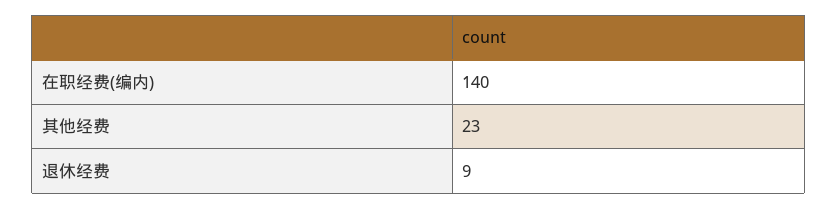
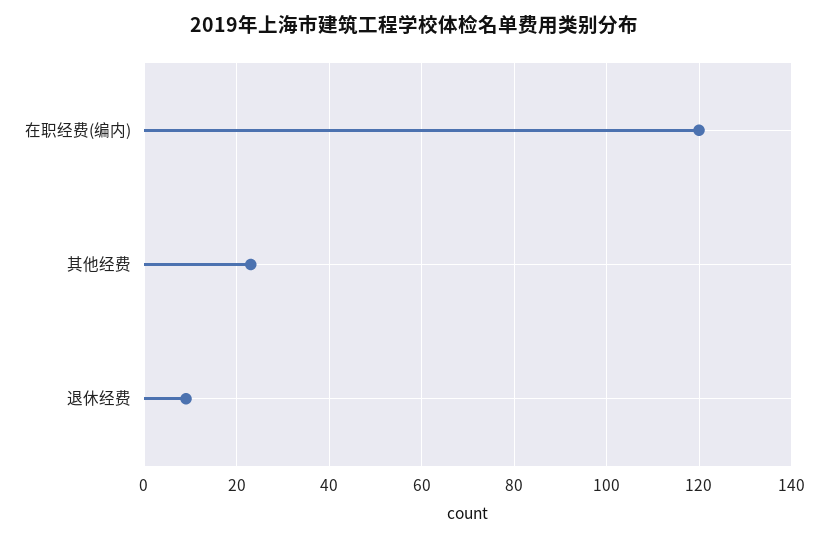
在职经费(编内): 140 -> 120

